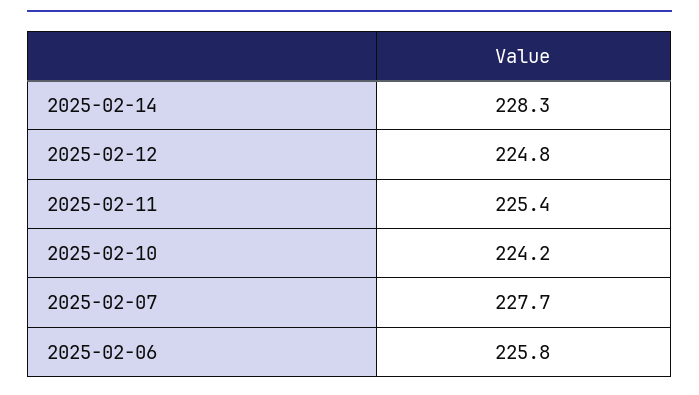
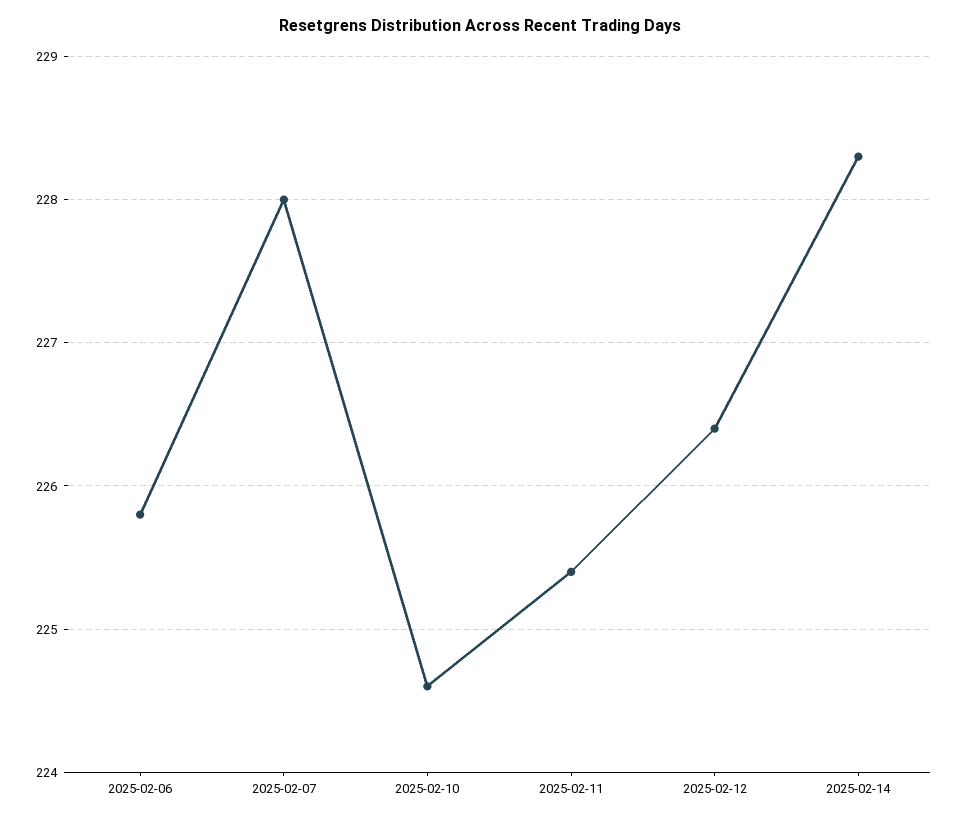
2025-02-12: 224.8 -> 226.4
2025-02-10: 224.2 -> 224.6
2025-02-07: 227.7 -> 228

